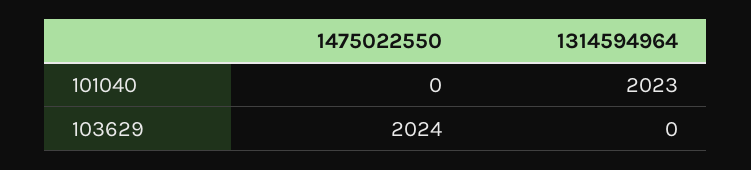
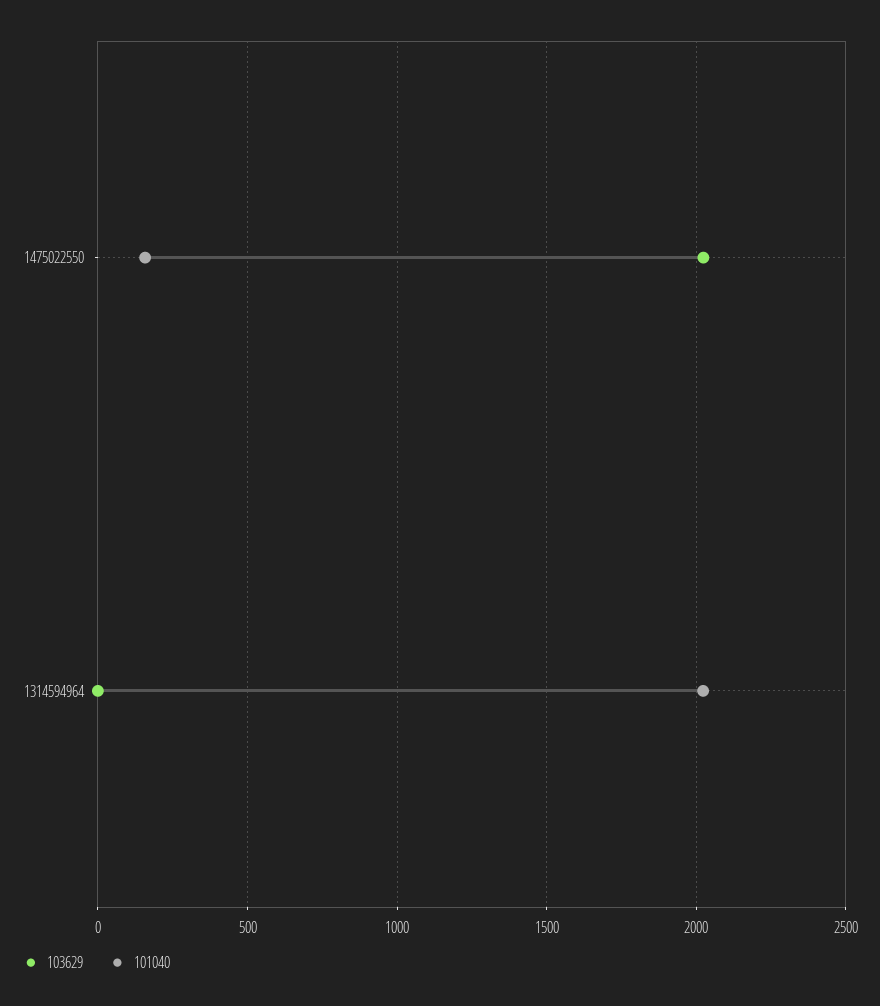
101040, 1475022550: 0 -> 150

